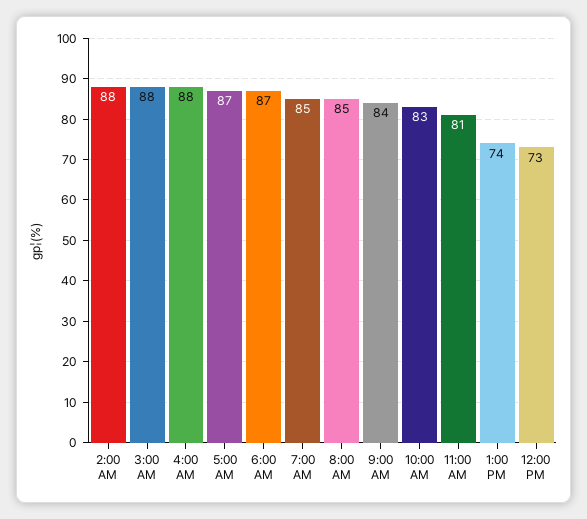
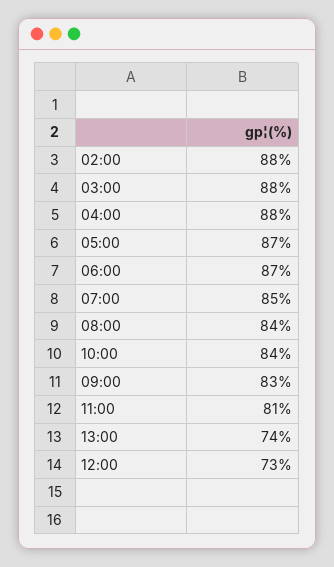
8:00 AM: 85 -> 84
9:00 AM: 84 -> 83
10:00 AM: 83 -> 84

